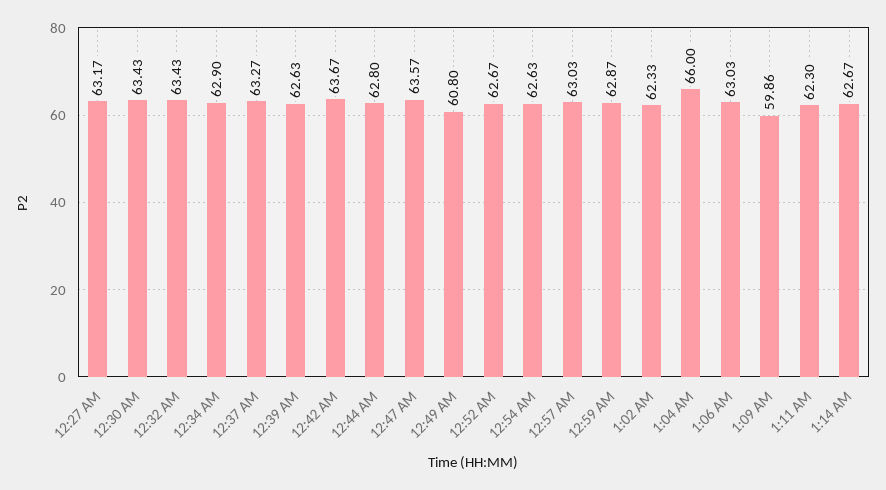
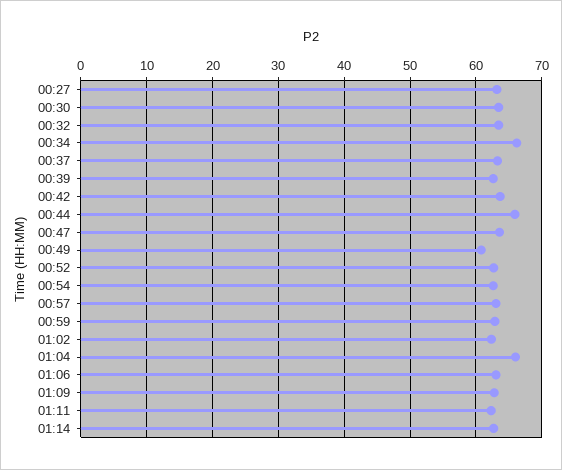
12:34 AM: 62.9 -> 66
12:44 AM: 62.8 -> 66
1:09 AM: 59.86 -> 63

